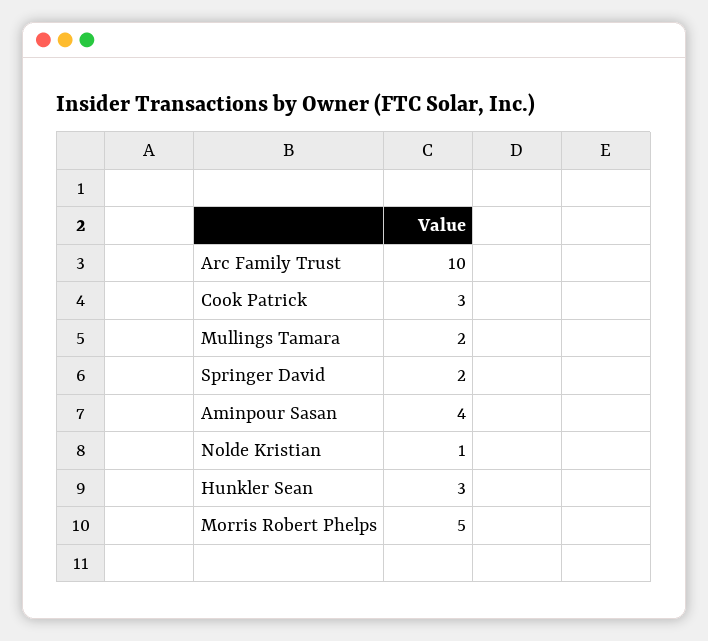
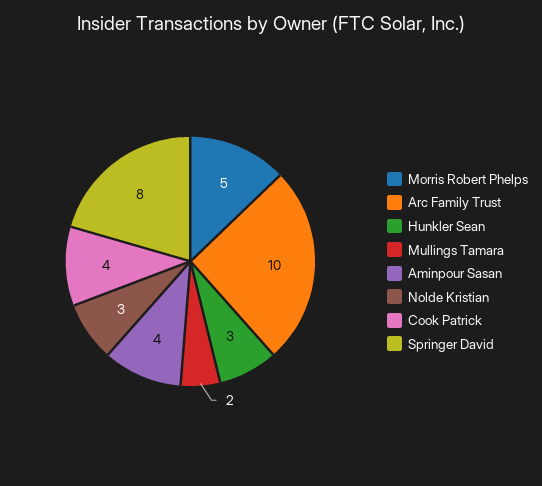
Cook Patrick: 3 -> 4
Springer David: 2 -> 8
Nolde Kristian: 1 -> 3

